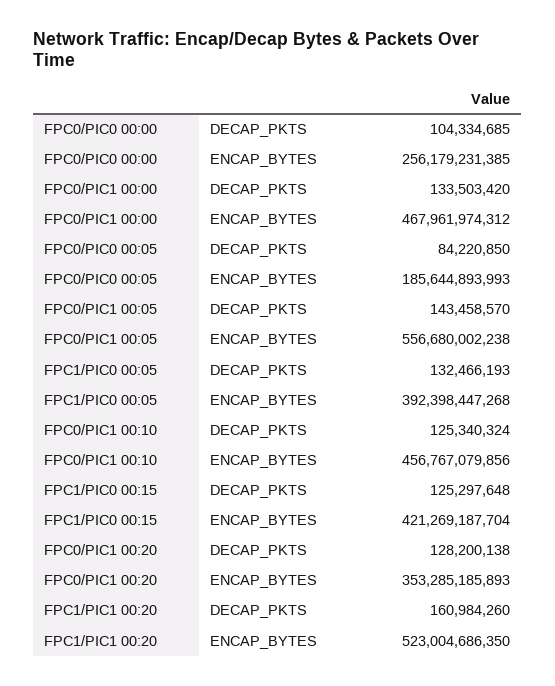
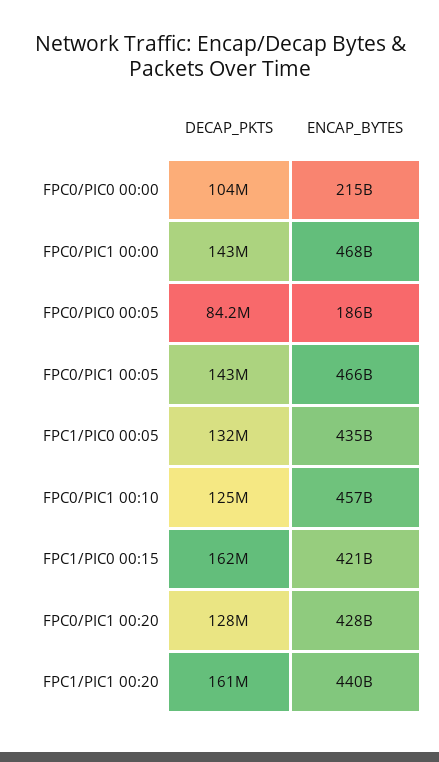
FPC0/PIC0 00:00, ENCAP_BYTES: 256179231385 -> 215000000000
FPC0/PIC1 00:00, DECAP_PKTS: 133503420 -> 143000000
FPC0/PIC1 00:05, ENCAP_BYTES: 556680002238 -> 466000000000
FPC1/PIC0 00:05, ENCAP_BYTES: 392398447268 -> 435000000000
FPC1/PIC0 00:15, DECAP_PKTS: 125297648 -> 162000000
FPC0/PIC1 00:20, ENCAP_BYTES: 353285185893 -> 428000000000
FPC1/PIC1 00:20, ENCAP_BYTES: 523004686350 -> 440000000000

